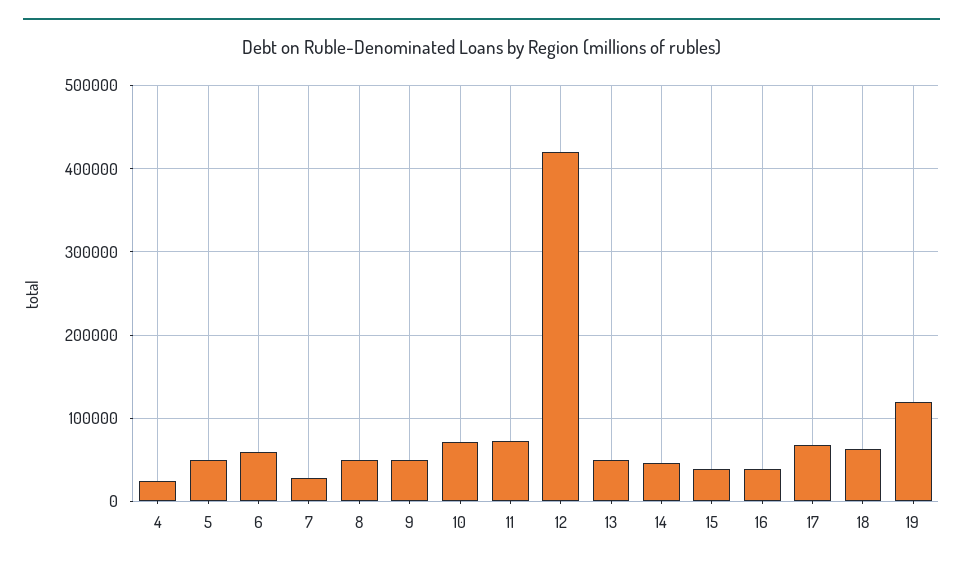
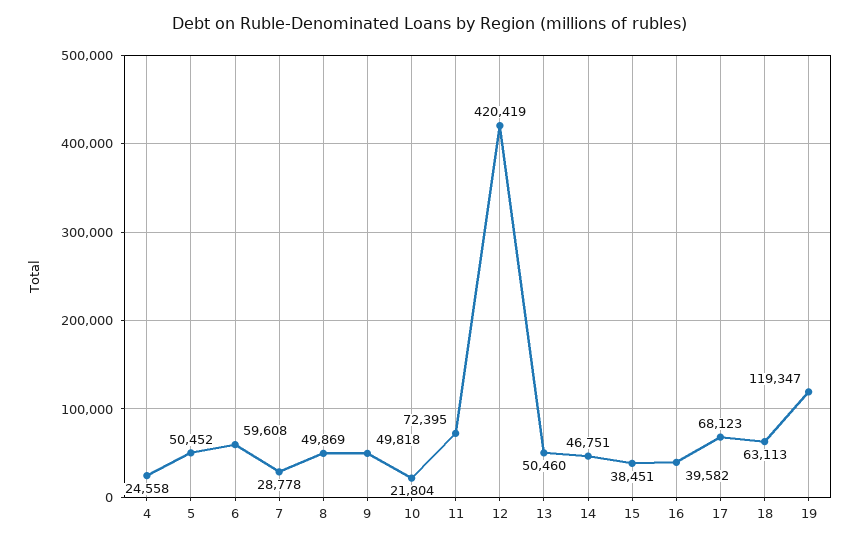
10: 70000 -> 21804

